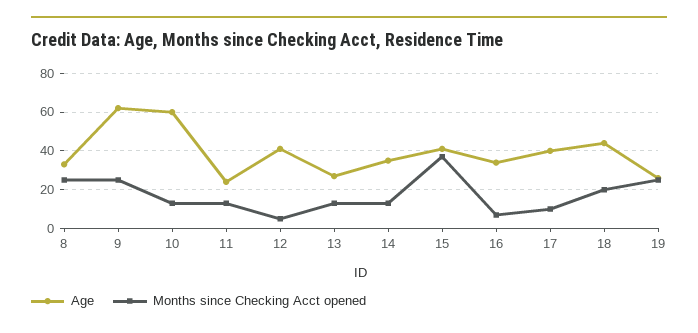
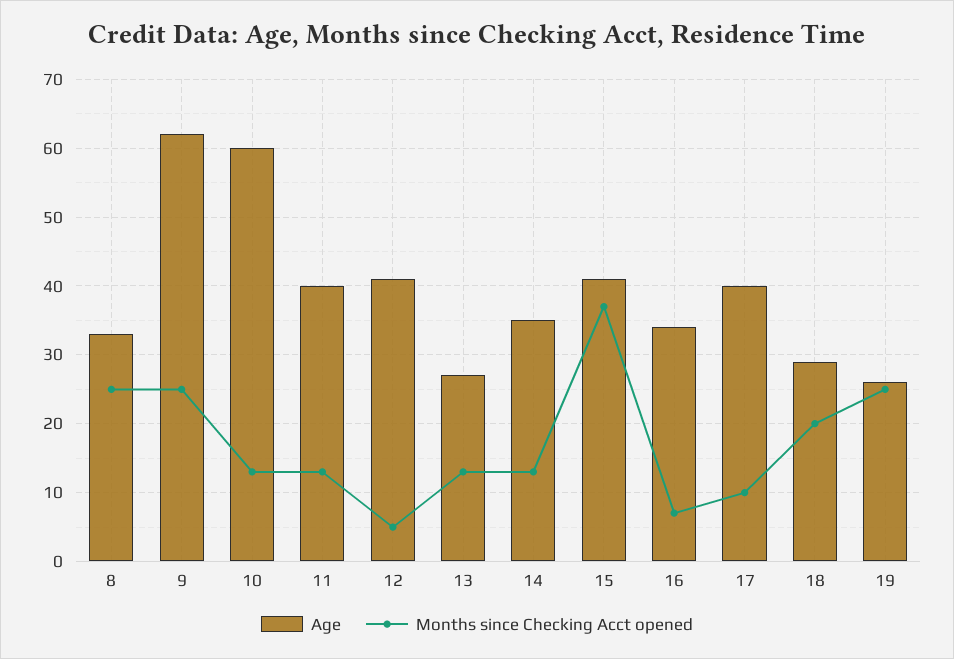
Age, 11: 25 -> 40
Age, 18: 45 -> 29

